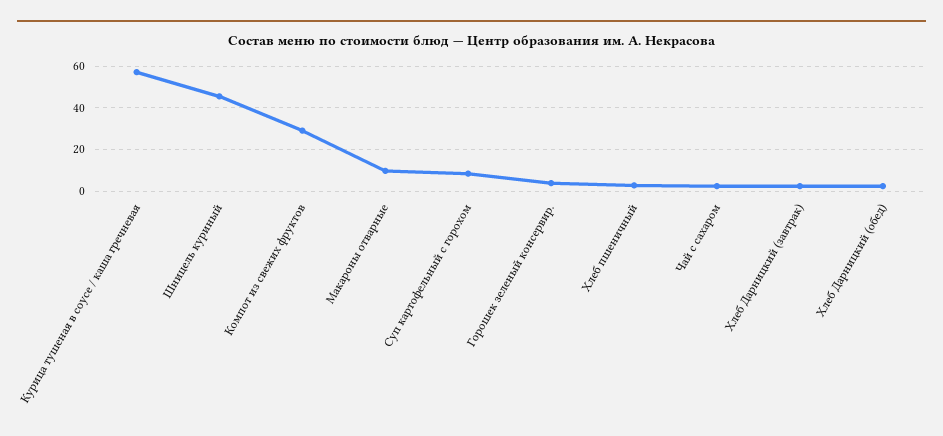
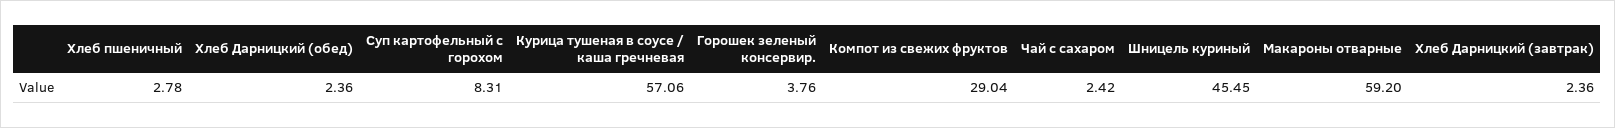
Макароны отварные: 10 -> 59.2

